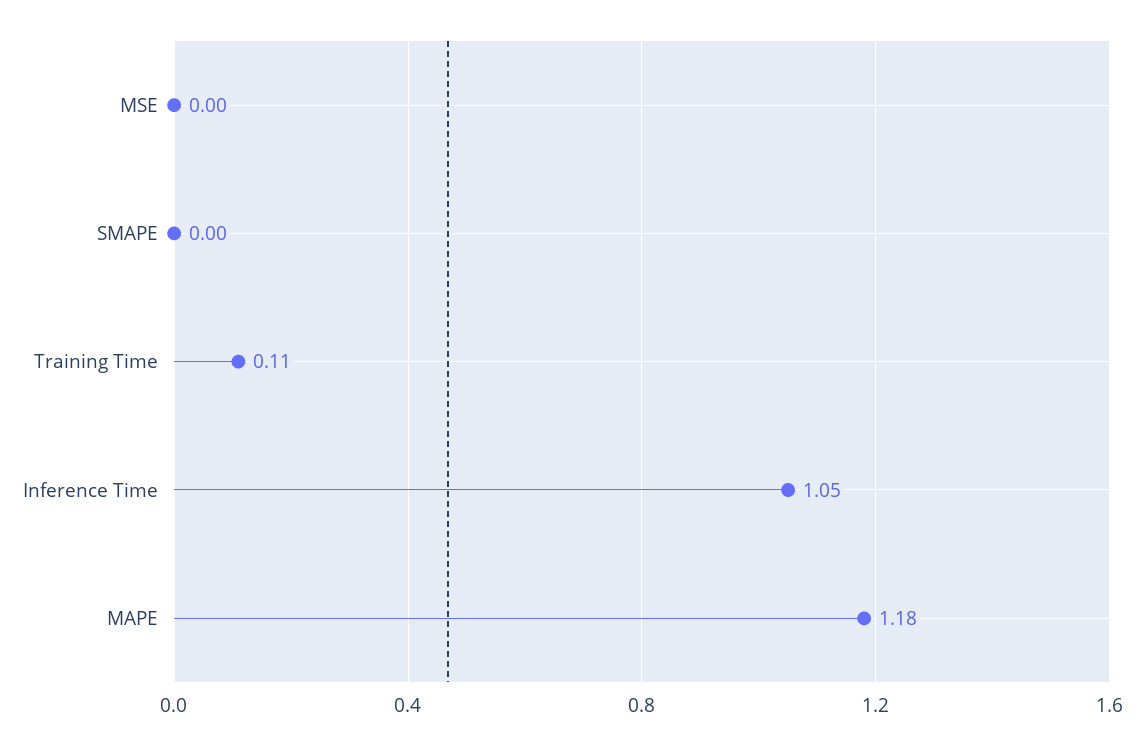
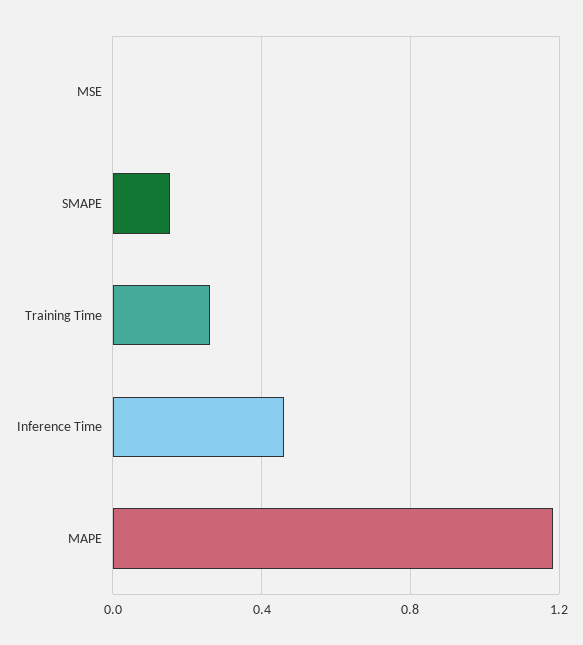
SMAPE: 0 -> 0.15
Training Time: 0.11 -> 0.25
Inference Time: 1.05 -> 0.45

